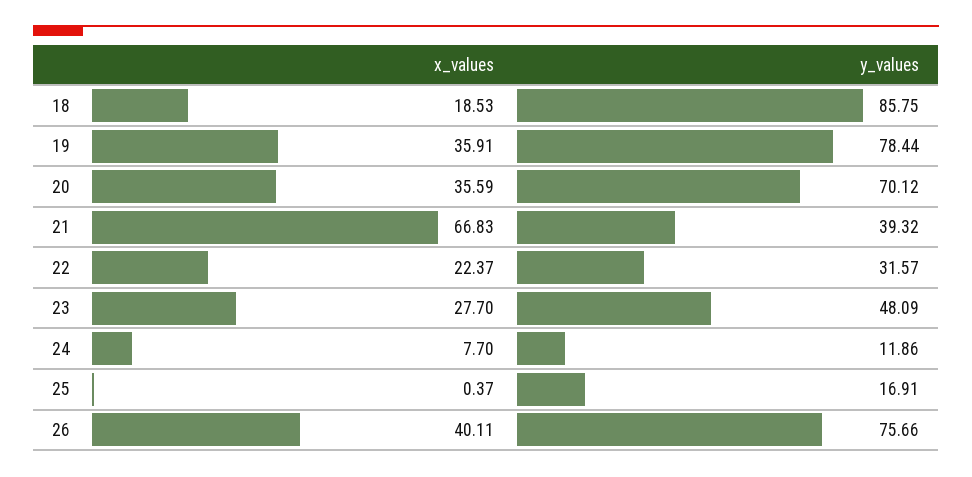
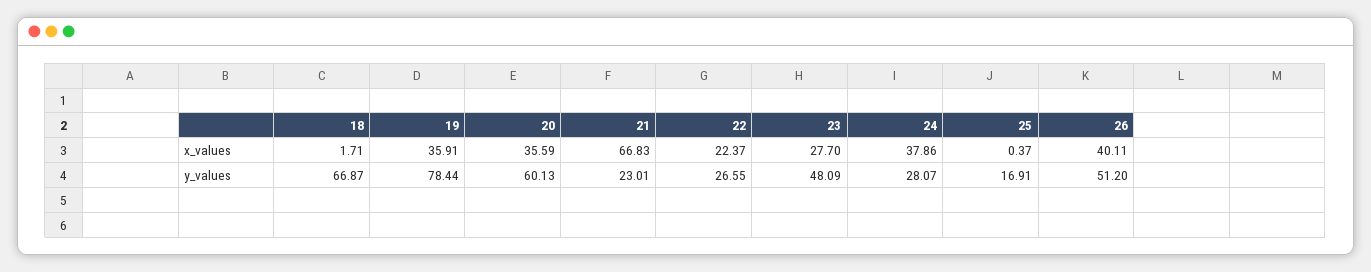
x_values, 18: 18.53 -> 1.71
y_values, 18: 85.75 -> 66.87
y_values, 20: 70.12 -> 60.13
y_values, 21: 39.32 -> 23.01
y_values, 22: 31.57 -> 26.55
x_values, 24: 7.7 -> 37.86
y_values, 24: 11.86 -> 28.07
y_values, 26: 75.66 -> 51.2

